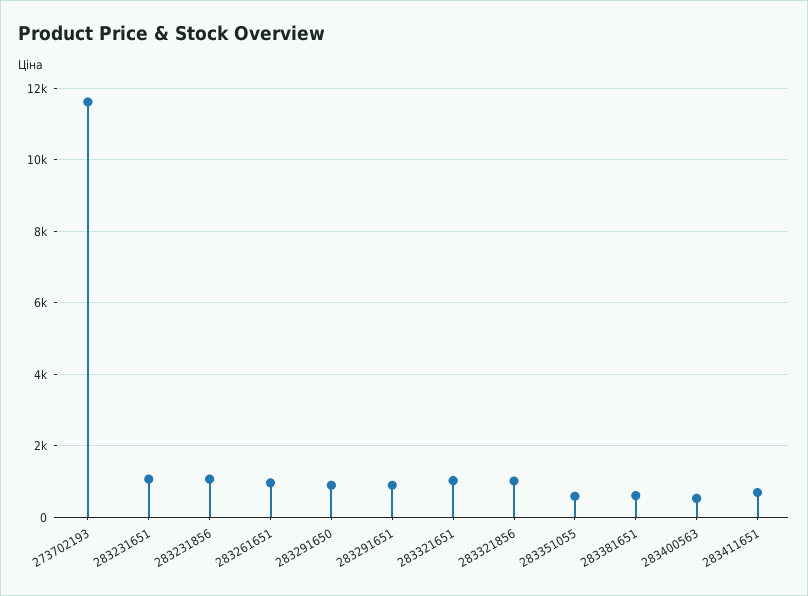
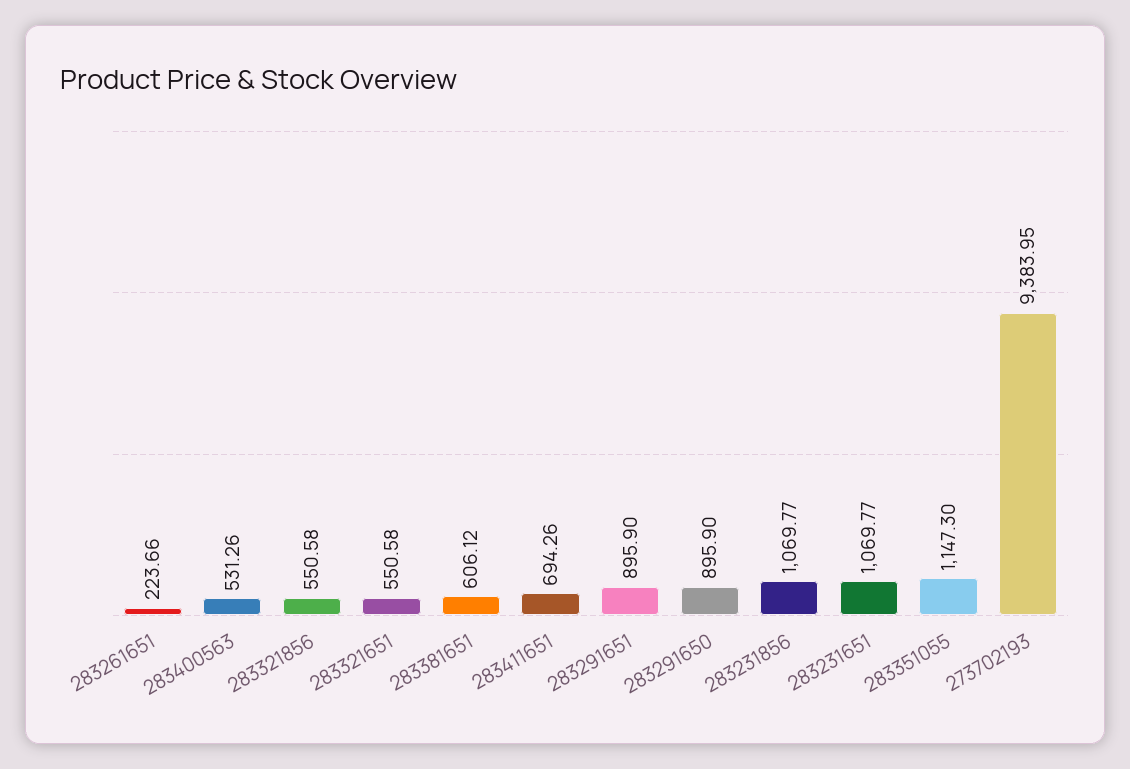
273702193: 11600 -> 9383.95
283261651: 1000 -> 223.66
283321651: 1000 -> 550.58
283321856: 1000 -> 550.58
283351055: 600 -> 1147.3

